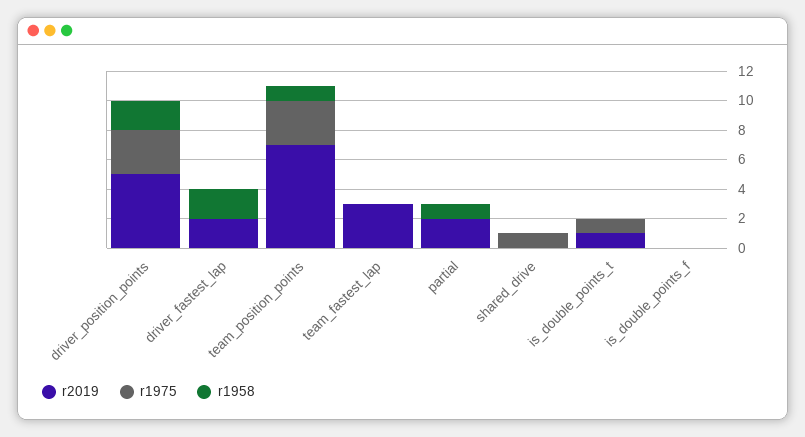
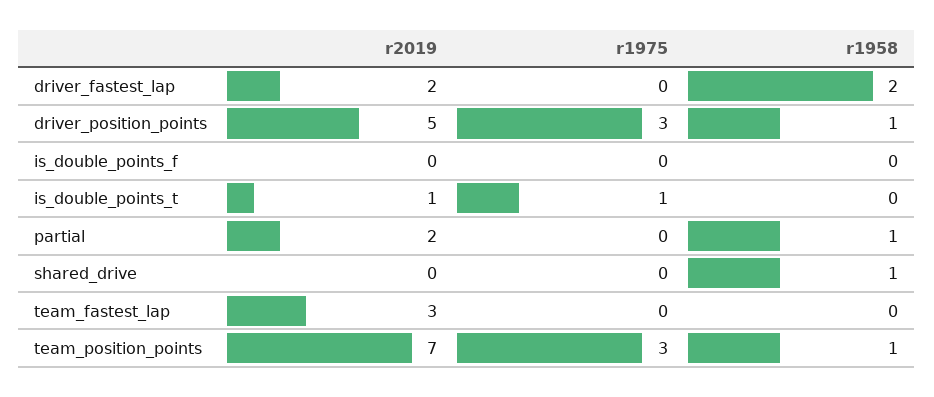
r1958, driver_position_points: 2 -> 1
r1975, shared_drive: 1 -> 0
r1958, shared_drive: 0 -> 1

